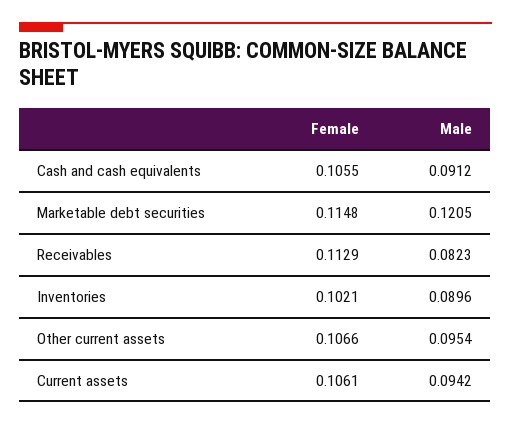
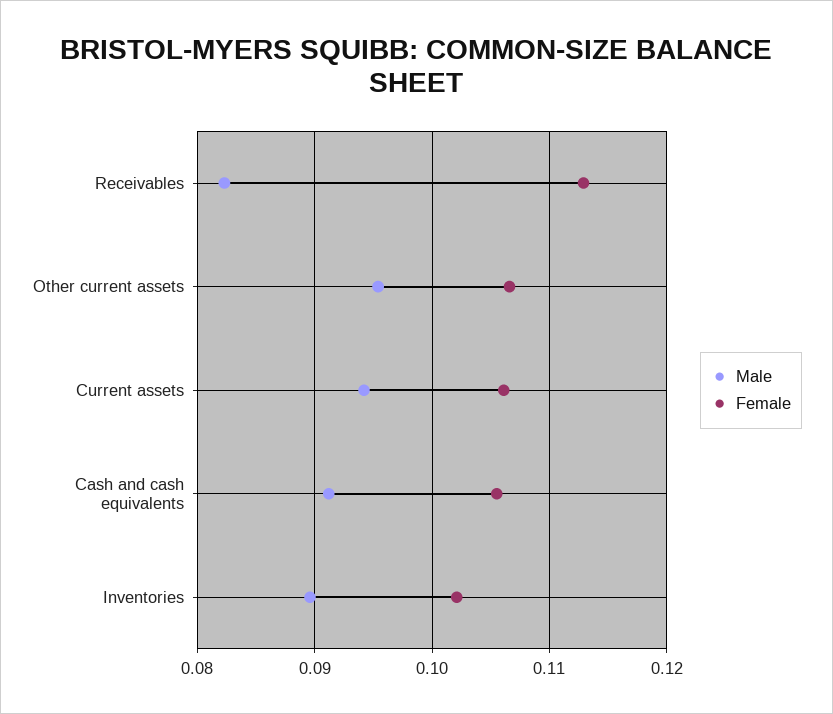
Female, Marketable debt securities: 0.1148 -> none
Male, Marketable debt securities: 0.1205 -> none

